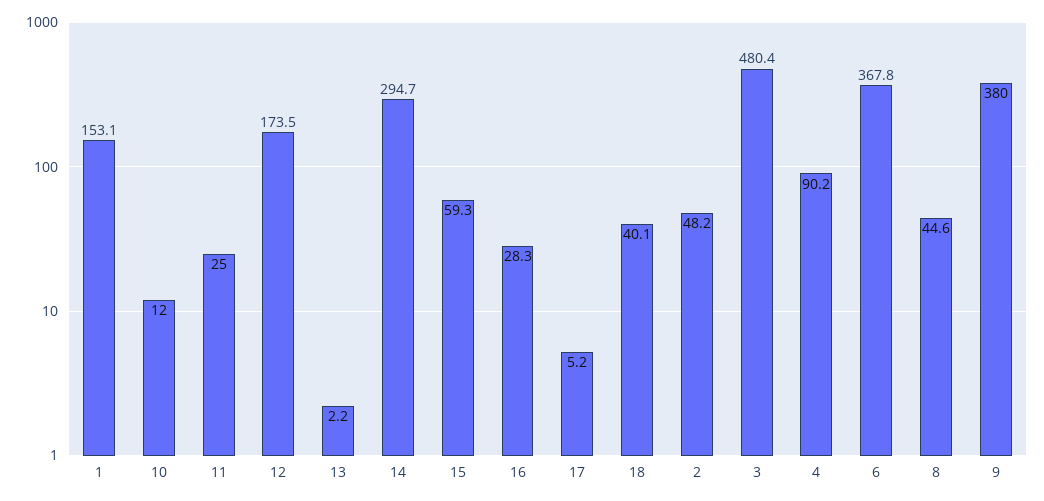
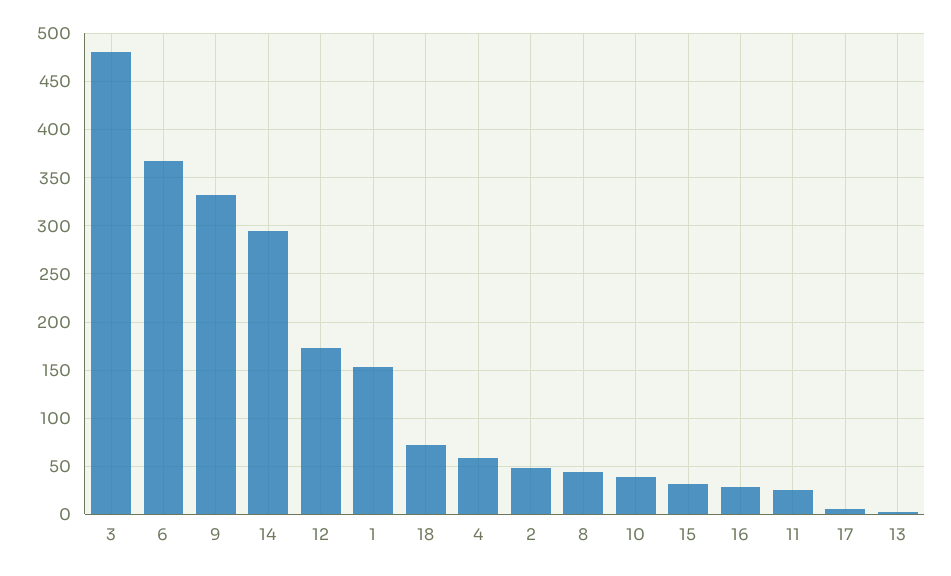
10: 12 -> 40
15: 59.3 -> 30
18: 40.1 -> 70
4: 90.2 -> 60
9: 380 -> 330

